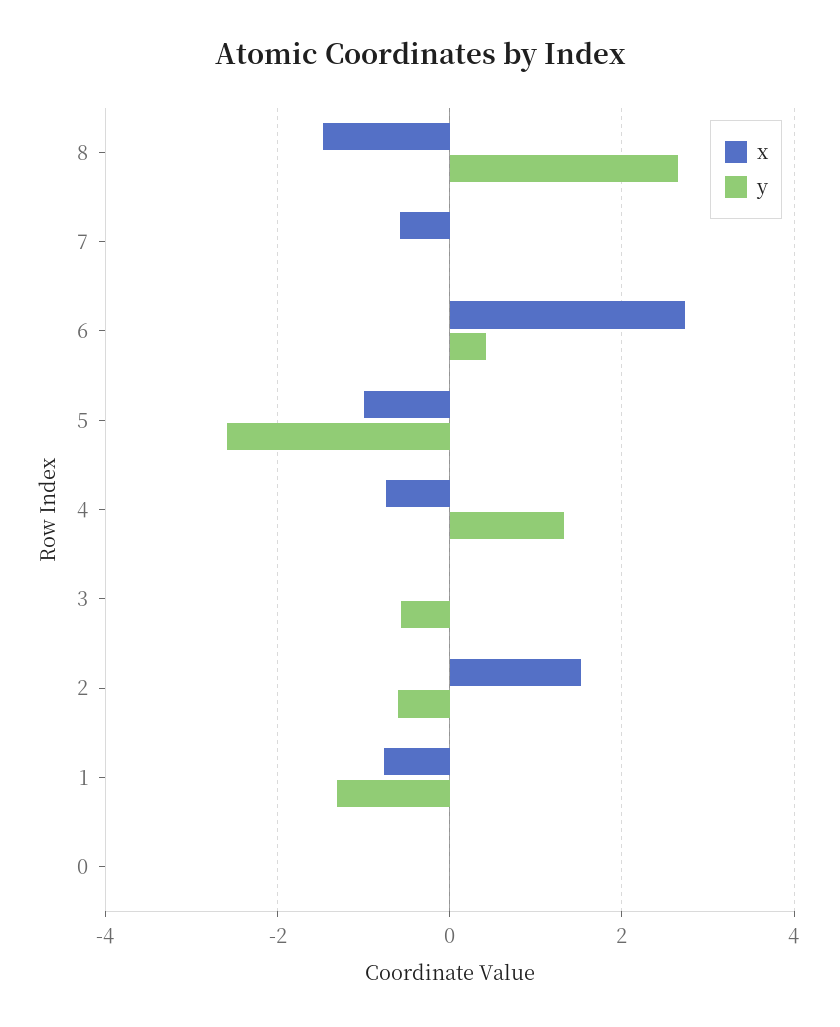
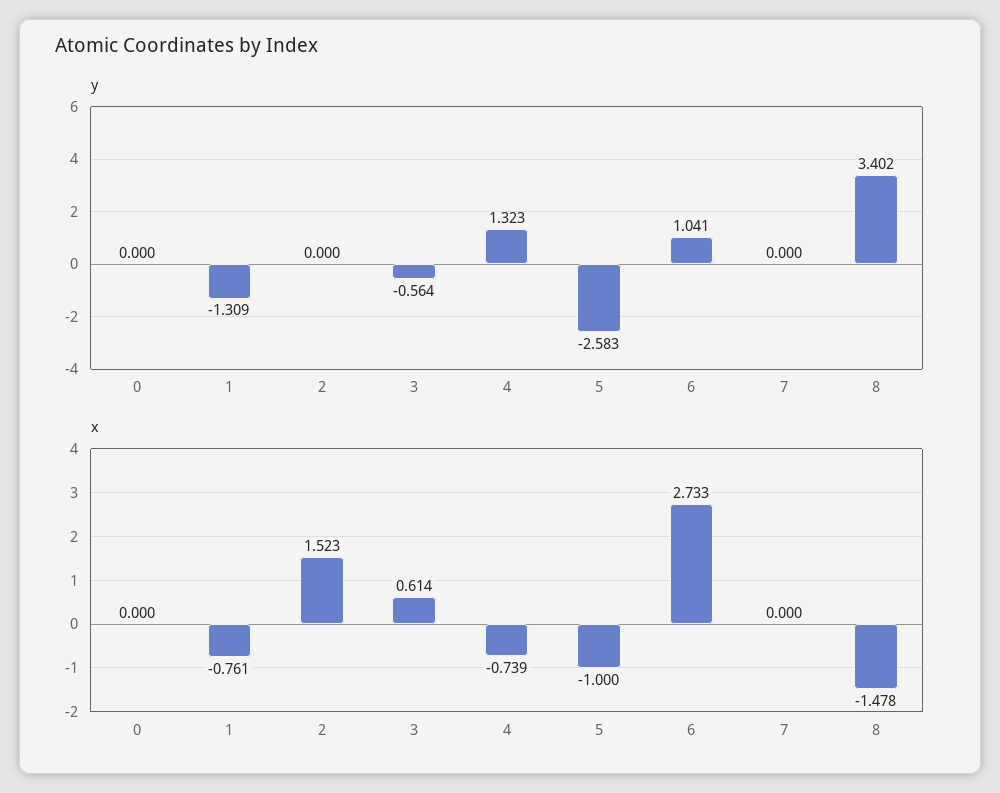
y, 8: 2.6 -> 3.402
x, 7: -0.6 -> 0
y, 6: 0.4 -> 1.041
x, 3: 0 -> 0.614
y, 2: -0.6 -> 0

